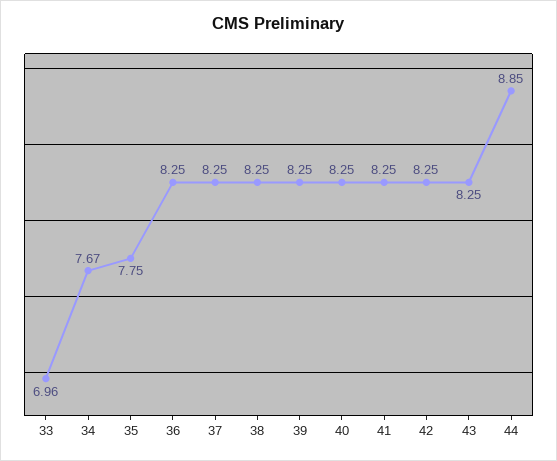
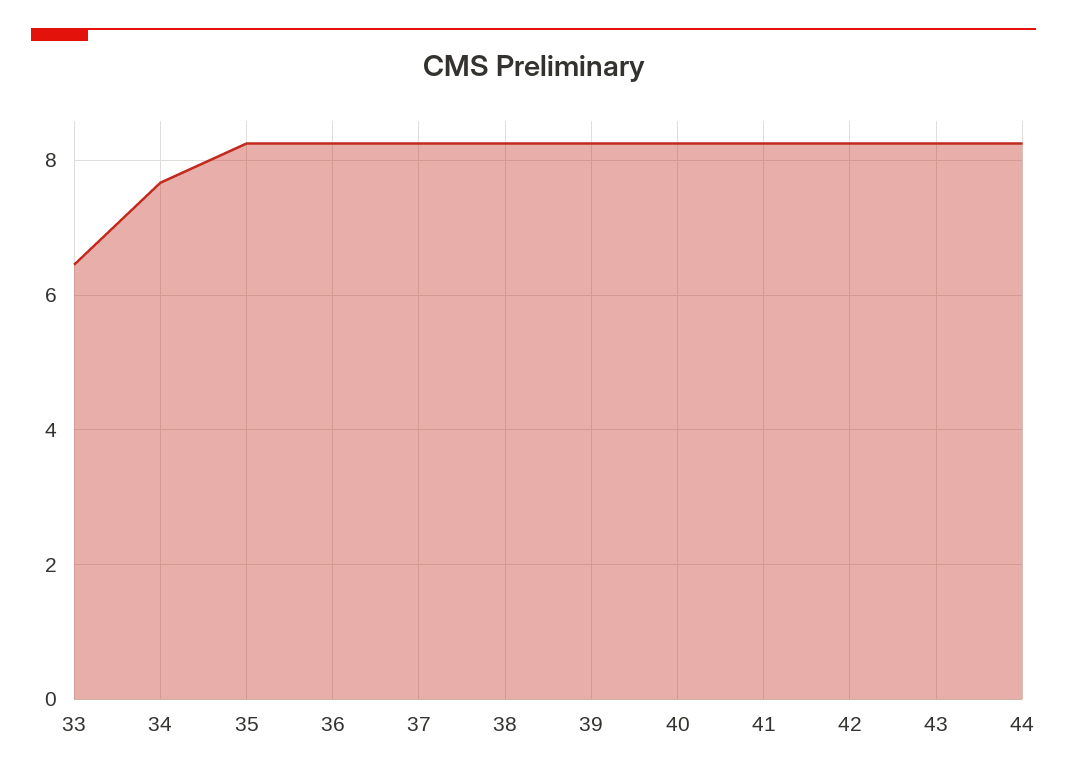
33: 6.96 -> 6.4
35: 7.75 -> 8.2
44: 8.85 -> 8.2

